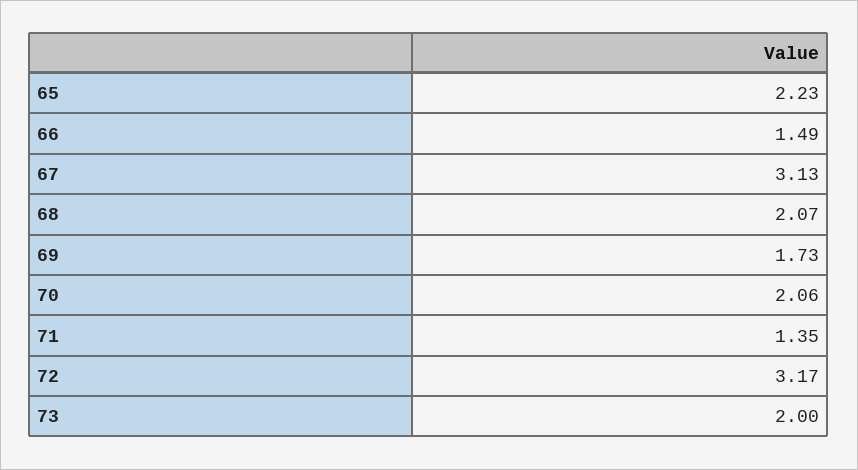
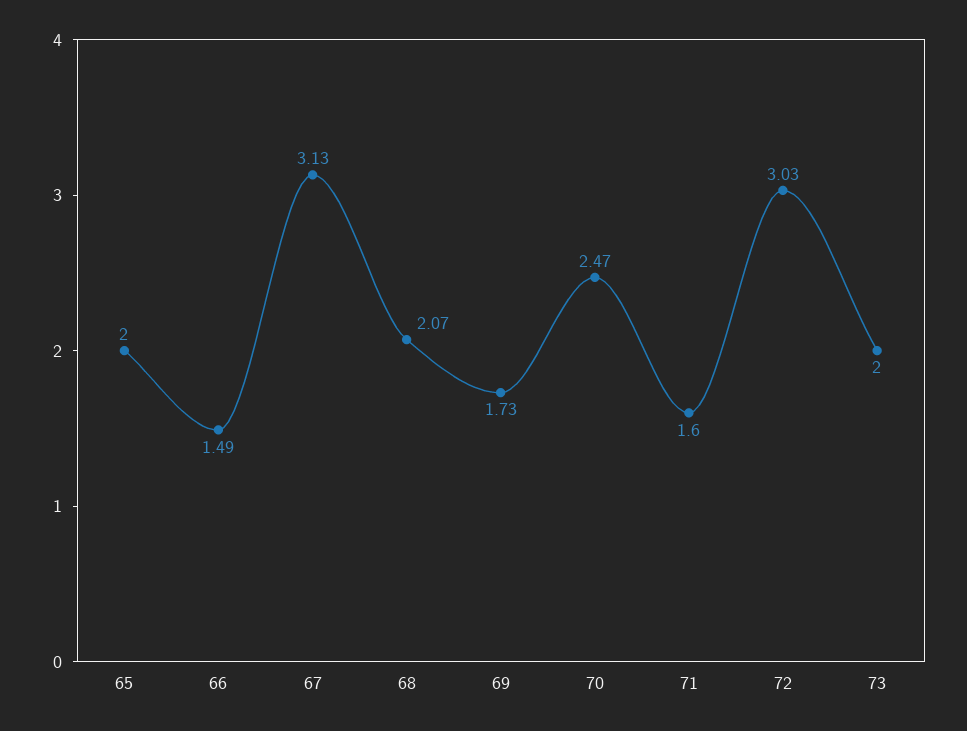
65: 2.23 -> 2
70: 2.06 -> 2.47
71: 1.35 -> 1.6
72: 3.17 -> 3.03

